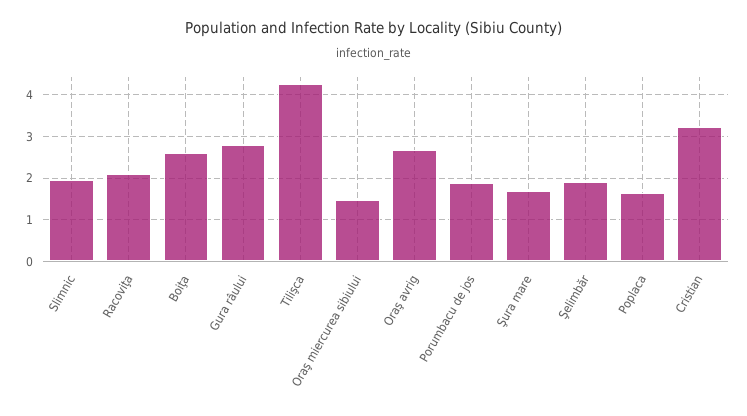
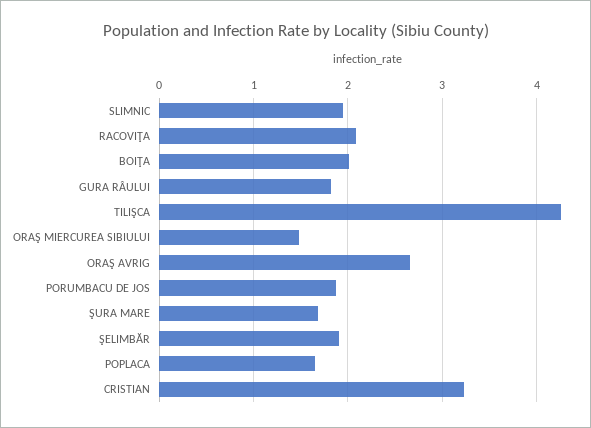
Boiţa: 2.6 -> 2
Gura râului: 2.8 -> 1.8

